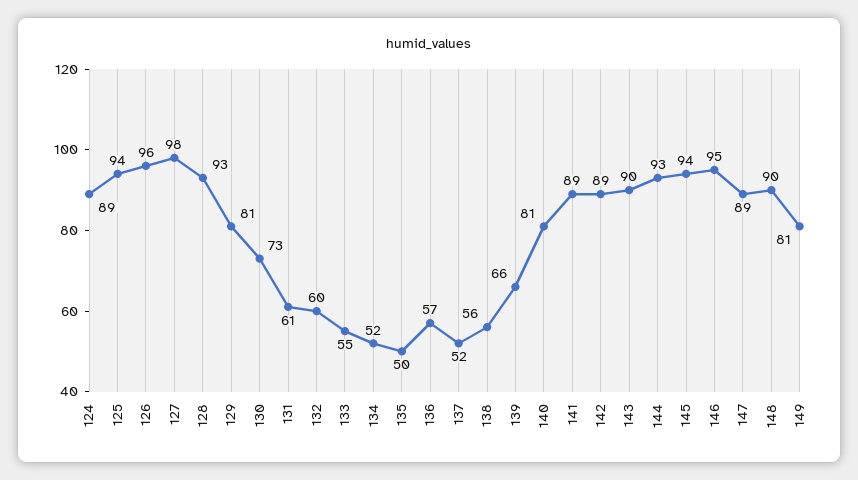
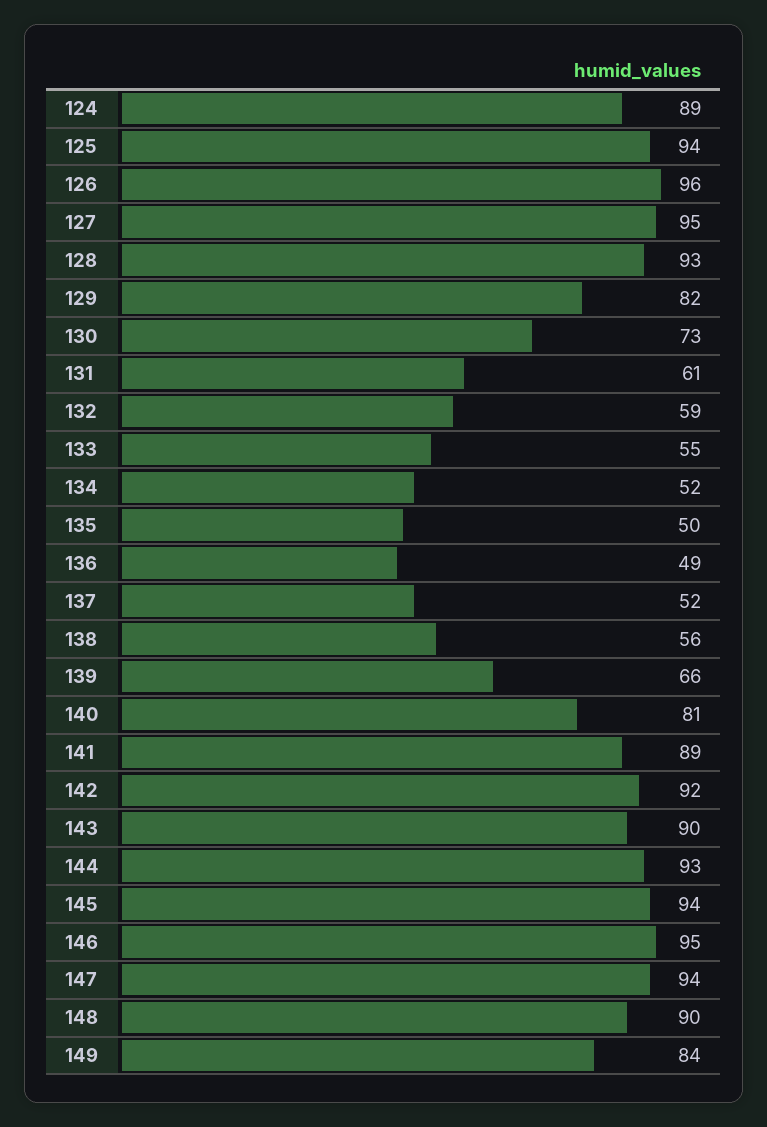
127: 98 -> 95
129: 81 -> 82
132: 60 -> 59
136: 57 -> 49
142: 89 -> 92
147: 89 -> 94
149: 81 -> 84

